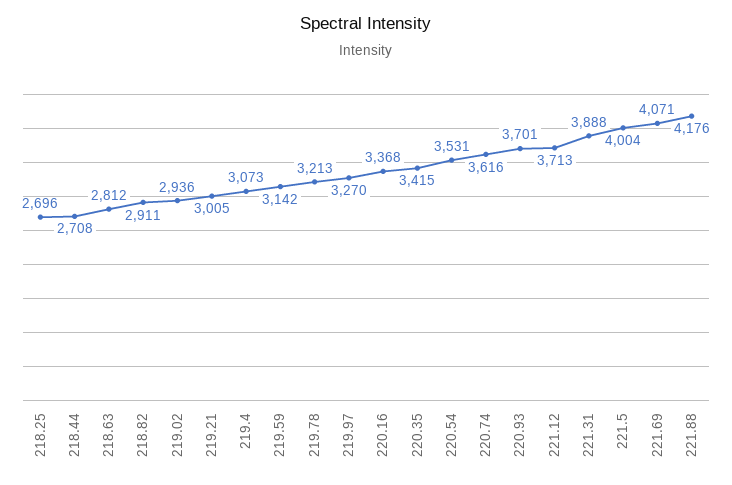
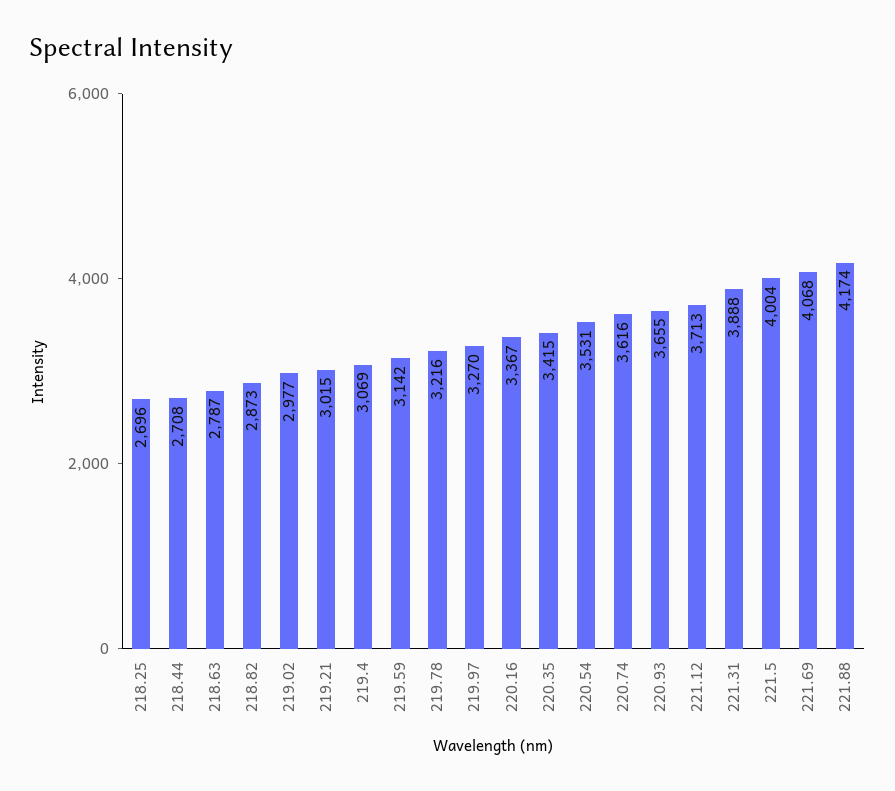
218.63: 2812 -> 2787
218.82: 2911 -> 2873
219.02: 2936 -> 2977
219.21: 3005 -> 3015
219.4: 3073 -> 3069
219.78: 3213 -> 3216
220.16: 3368 -> 3367
220.93: 3701 -> 3655
221.69: 4071 -> 4068
221.88: 4176 -> 4174

